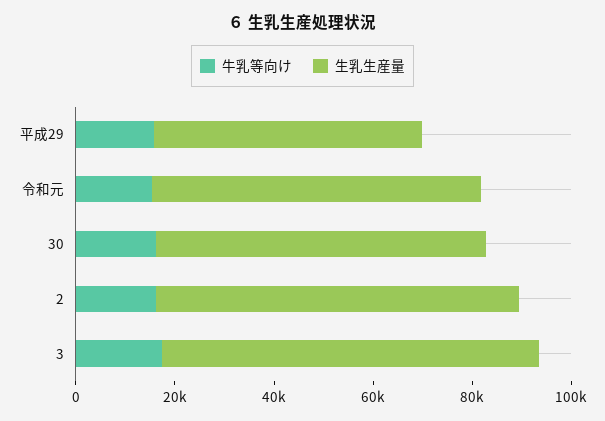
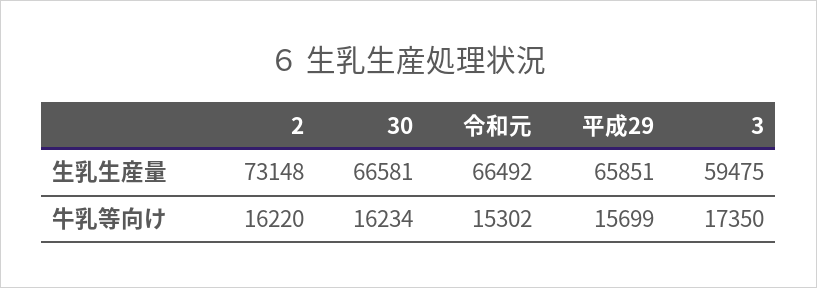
生乳生産量, 平成29: 55000 -> 65851
生乳生産量, 3: 75000 -> 59475

